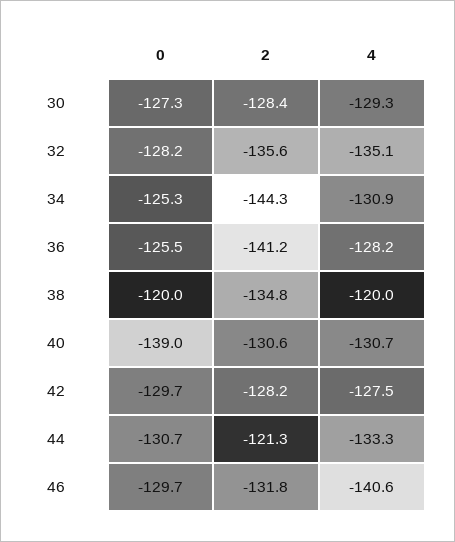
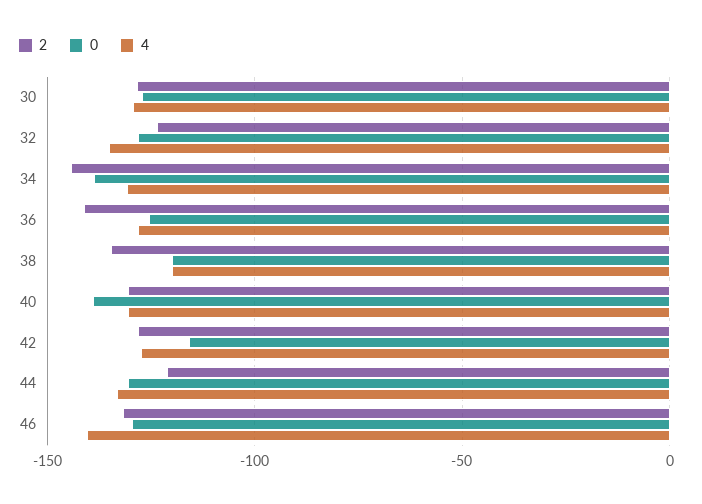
2, 32: -135.6 -> -125
0, 34: -125.3 -> -140
0, 42: -129.7 -> -115

